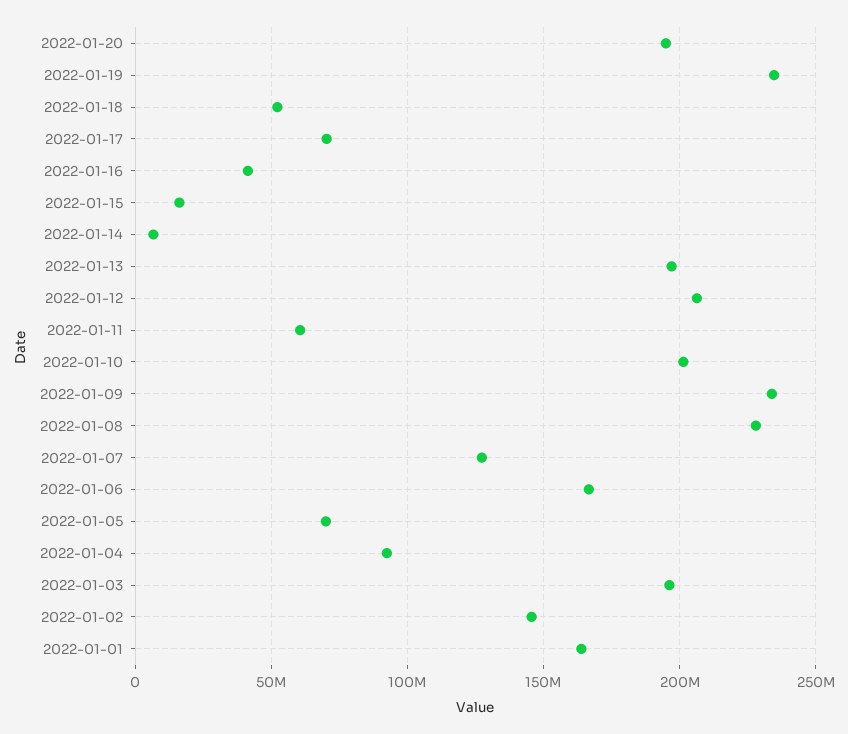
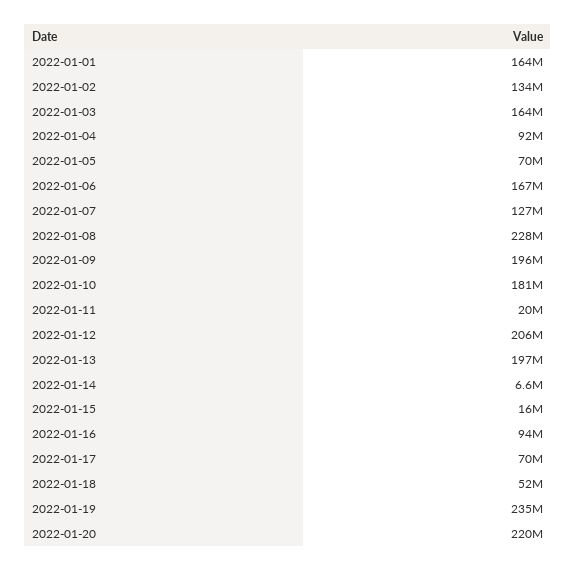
2022-01-20: 195000000 -> 220000000
2022-01-16: 40000000 -> 94000000
2022-01-11: 60000000 -> 20000000
2022-01-10: 200000000 -> 181000000
2022-01-09: 235000000 -> 196000000
2022-01-03: 195000000 -> 164000000
2022-01-02: 145000000 -> 134000000

